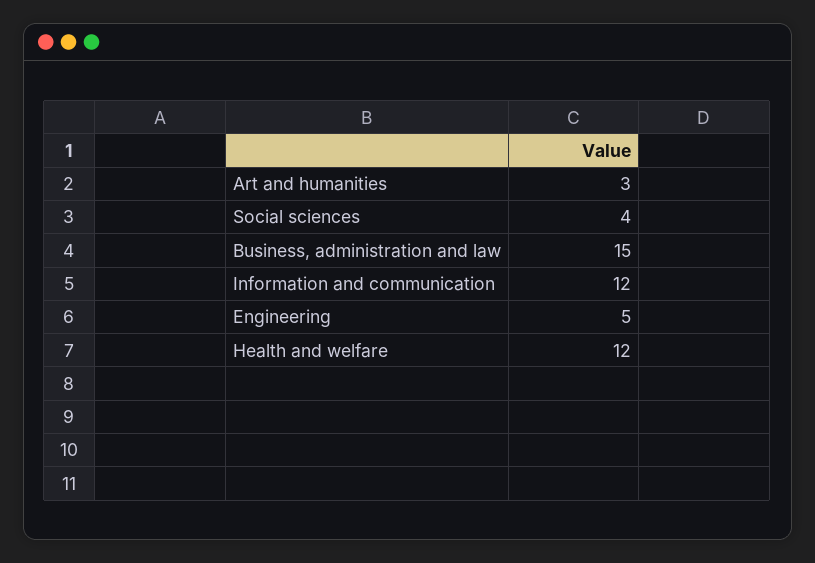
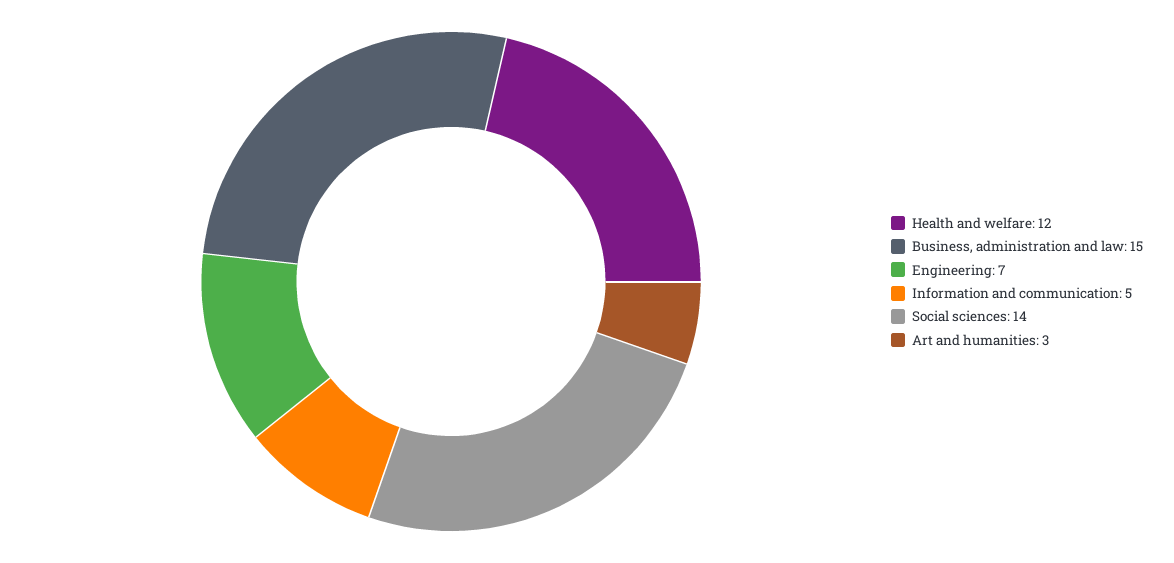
Social sciences: 4 -> 14
Information and communication: 12 -> 5
Engineering: 5 -> 7

